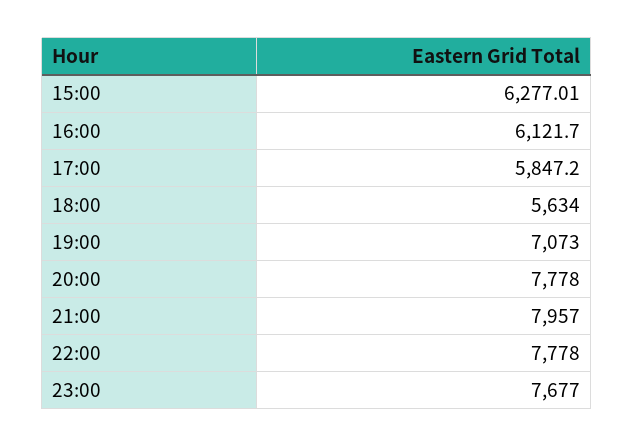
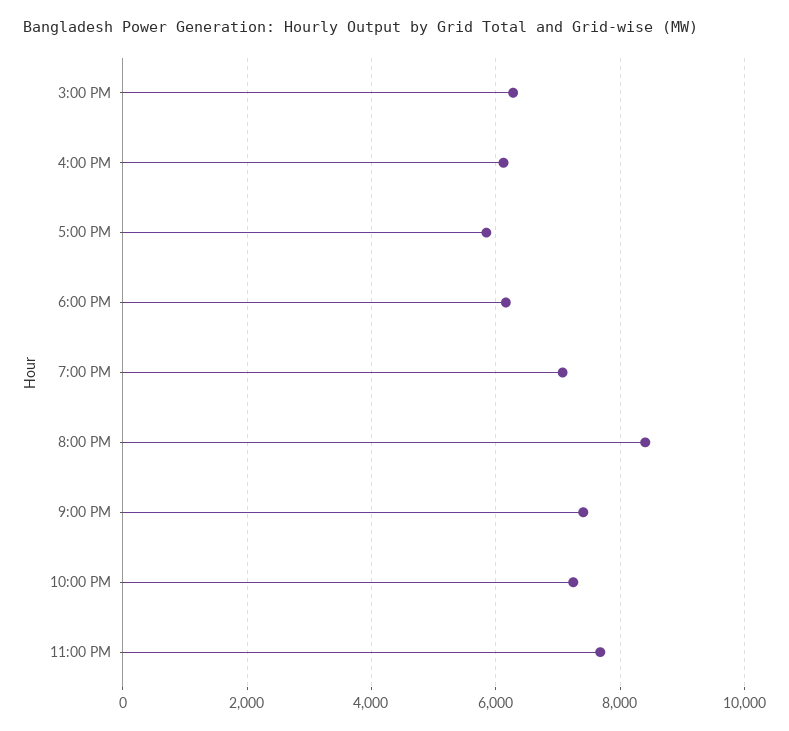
18:00: 5634 -> 6200
20:00: 7778 -> 8400
21:00: 7957 -> 7400
22:00: 7778 -> 7200

